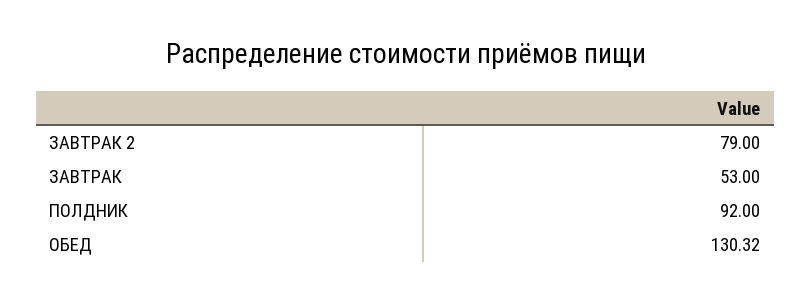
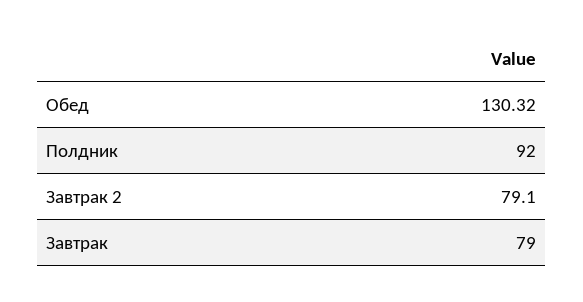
ЗАВТРАК 2: 79 -> 79.1
ЗАВТРАК: 53 -> 79

